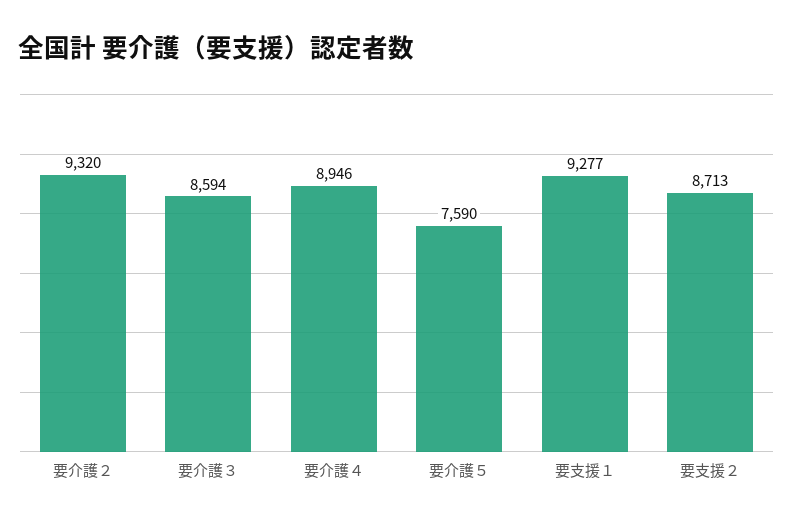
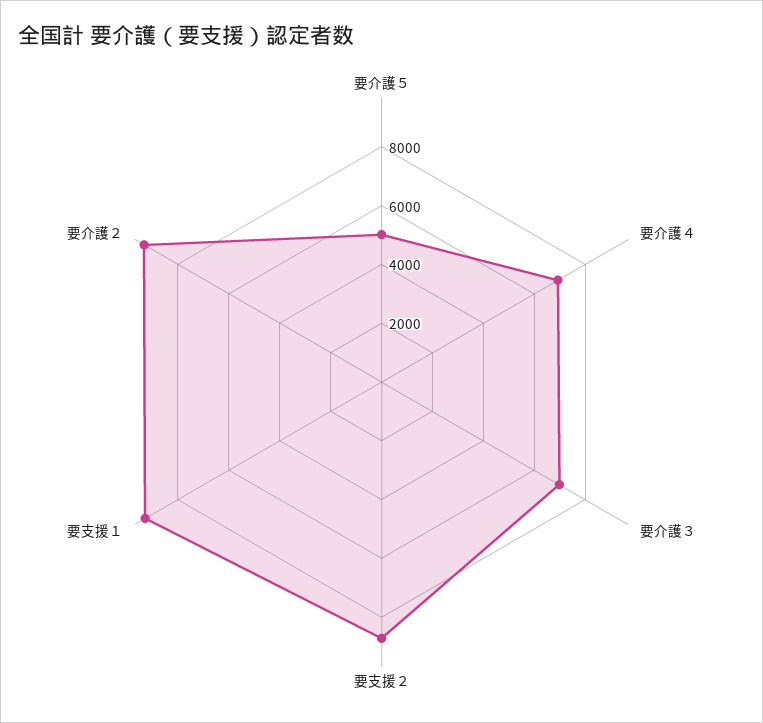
要介護３: 8594 -> 7000
要介護４: 8946 -> 7000
要介護５: 7590 -> 5000

